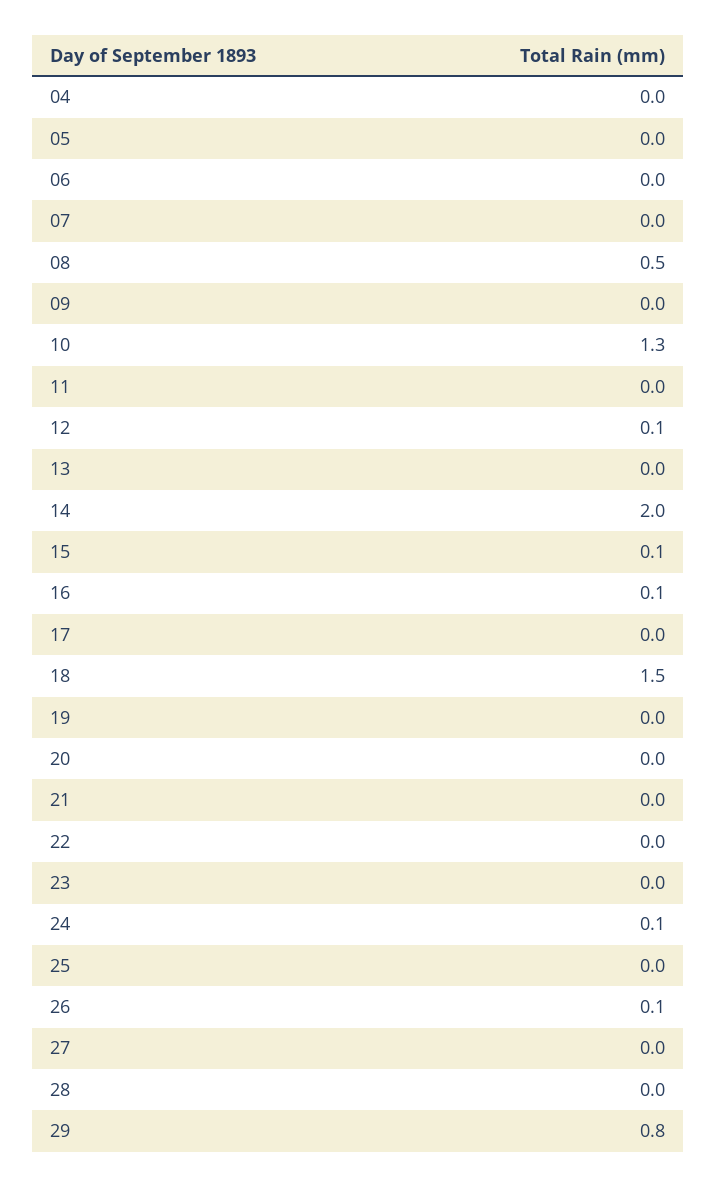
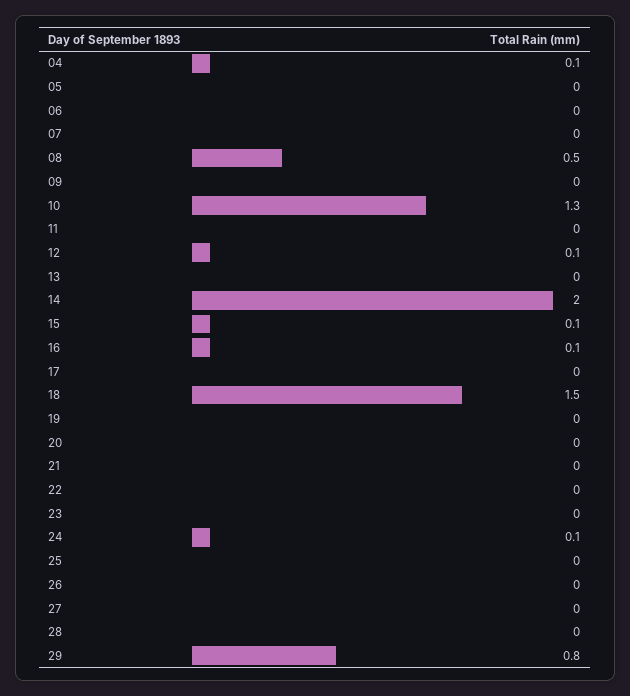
04: 0 -> 0.1
26: 0.1 -> 0

